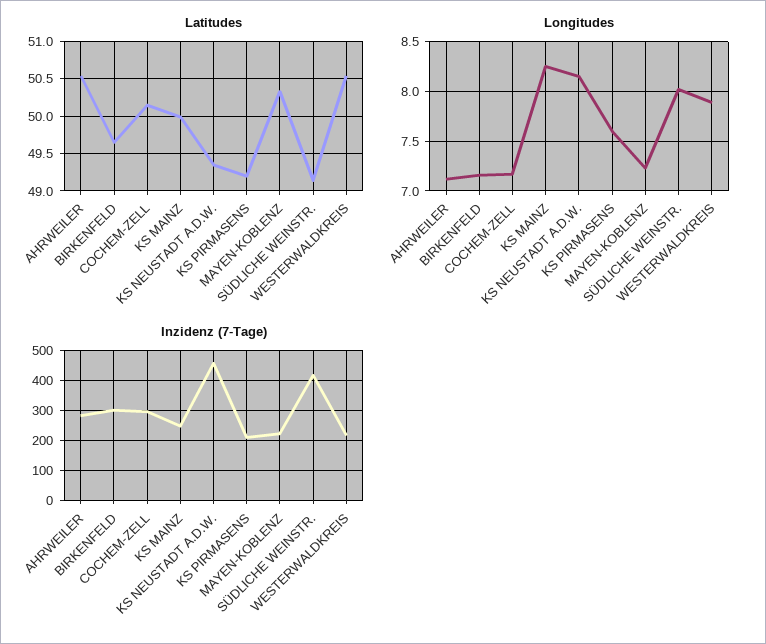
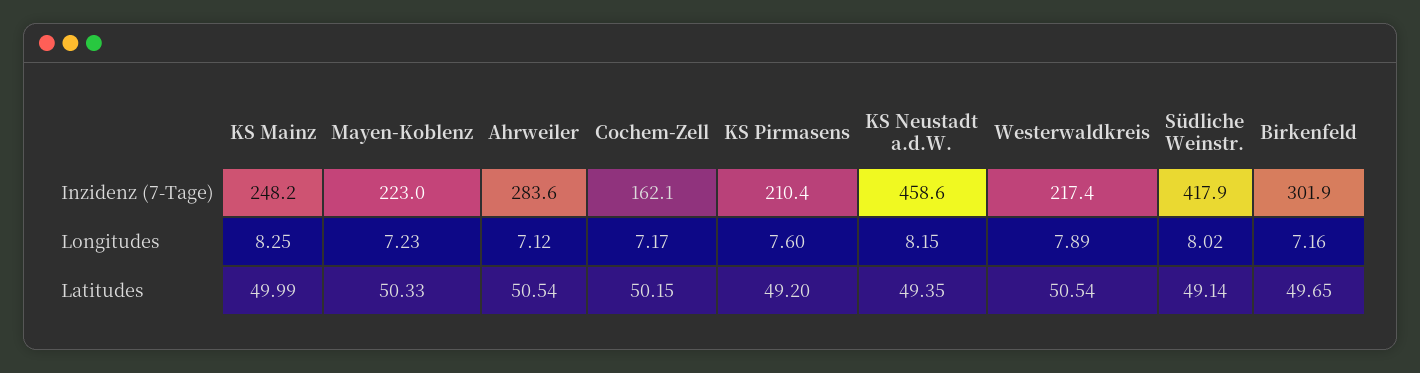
Inzidenz (7-Tage), COCHEM-ZELL: 300 -> 162.1

